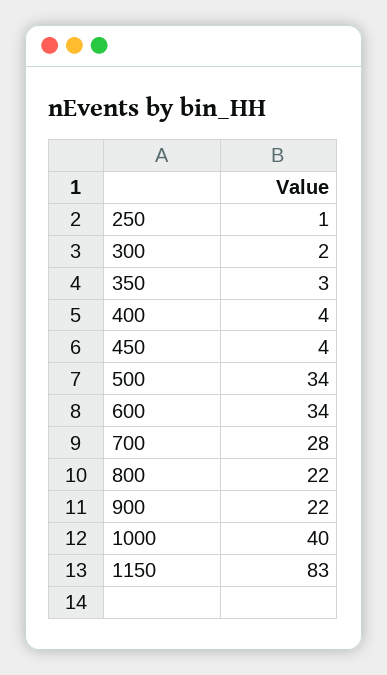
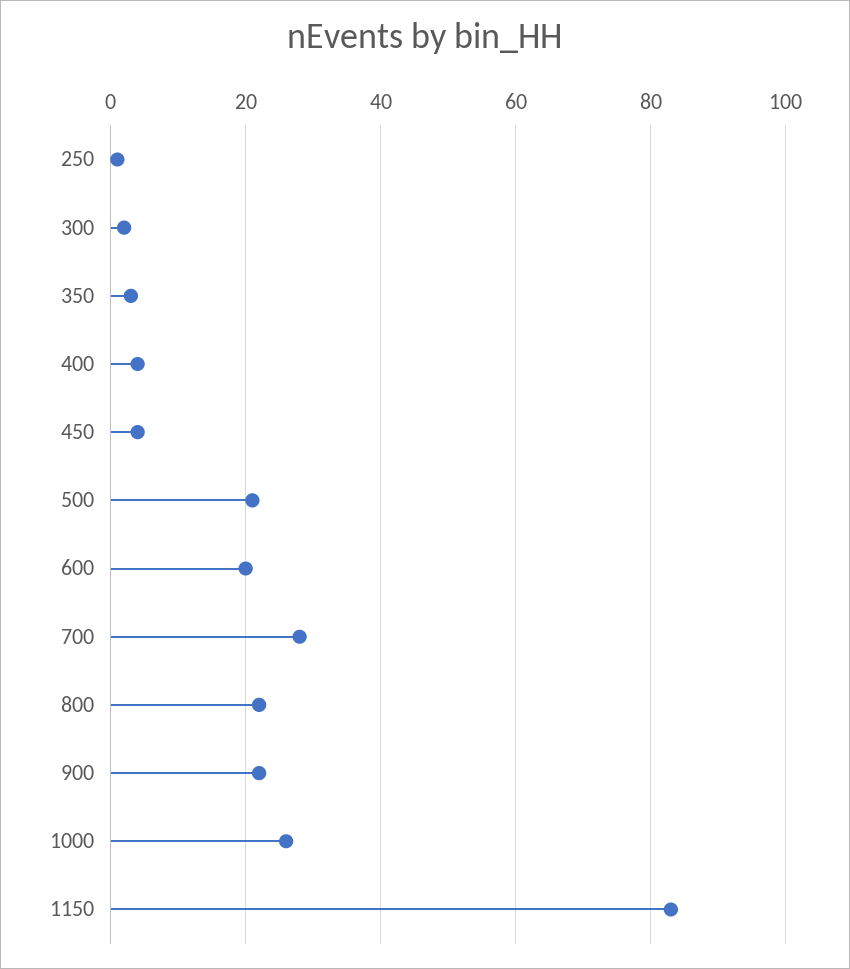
500: 34 -> 20
600: 34 -> 20
1000: 40 -> 25

